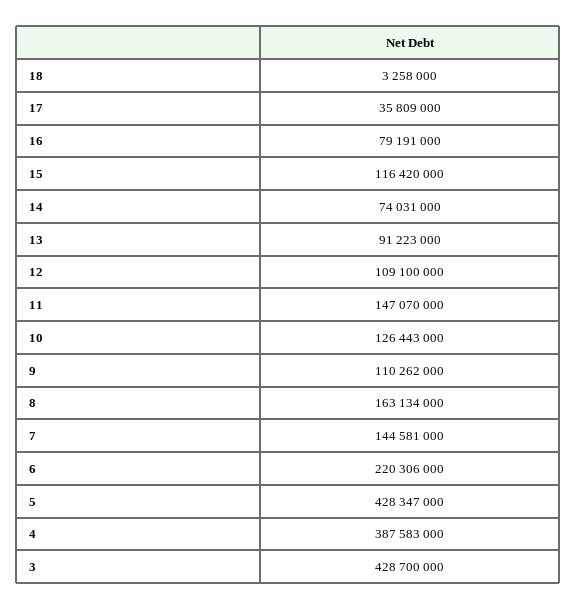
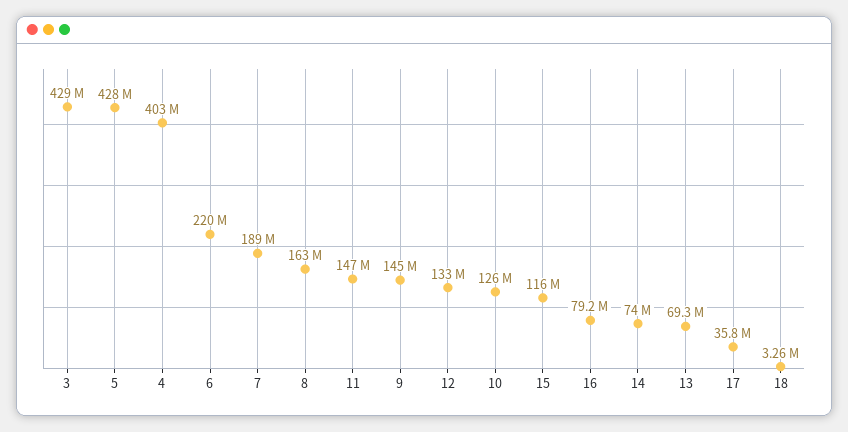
13: 91223000 -> 69300000
12: 109100000 -> 133000000
9: 110262000 -> 145000000
7: 144581000 -> 189000000
4: 387583000 -> 403000000

